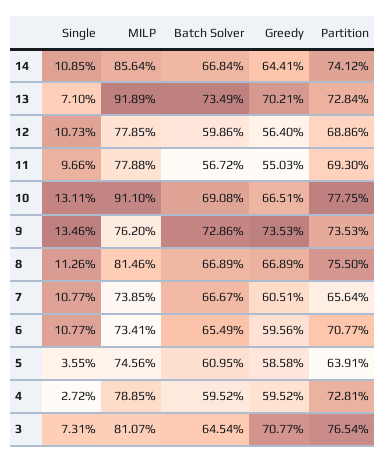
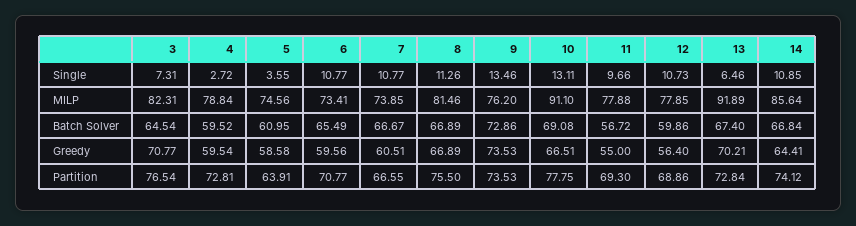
Single, 13: 7.1 -> 6.46
Batch Solver, 13: 73.49 -> 67.4
Greedy, 11: 55.03 -> 55
Partition, 7: 65.64 -> 66.55
MILP, 4: 78.85 -> 78.84
Greedy, 4: 59.52 -> 59.54
MILP, 3: 81.07 -> 82.31

